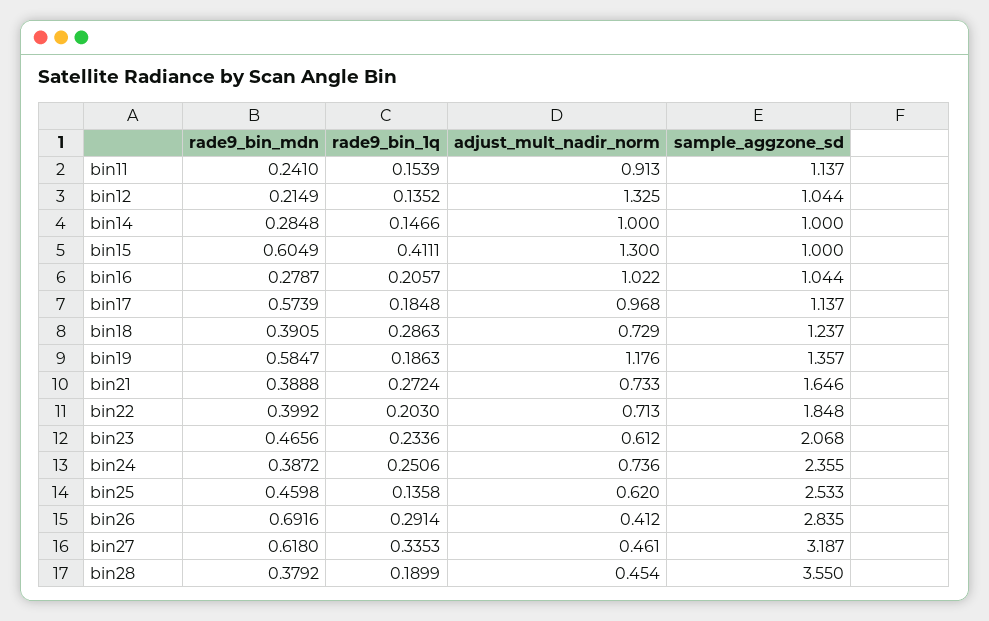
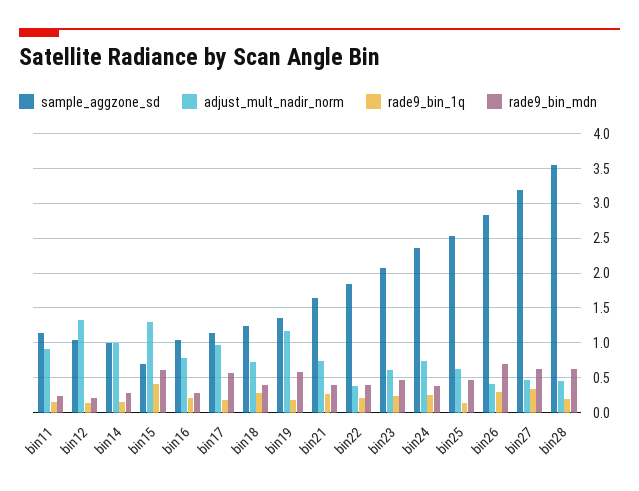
sample_aggzone_sd, bin15: 1 -> 0.7
adjust_mult_nadir_norm, bin16: 1.022 -> 0.8
adjust_mult_nadir_norm, bin22: 0.713 -> 0.4
rade9_bin_mdn, bin28: 0.3792 -> 0.6

